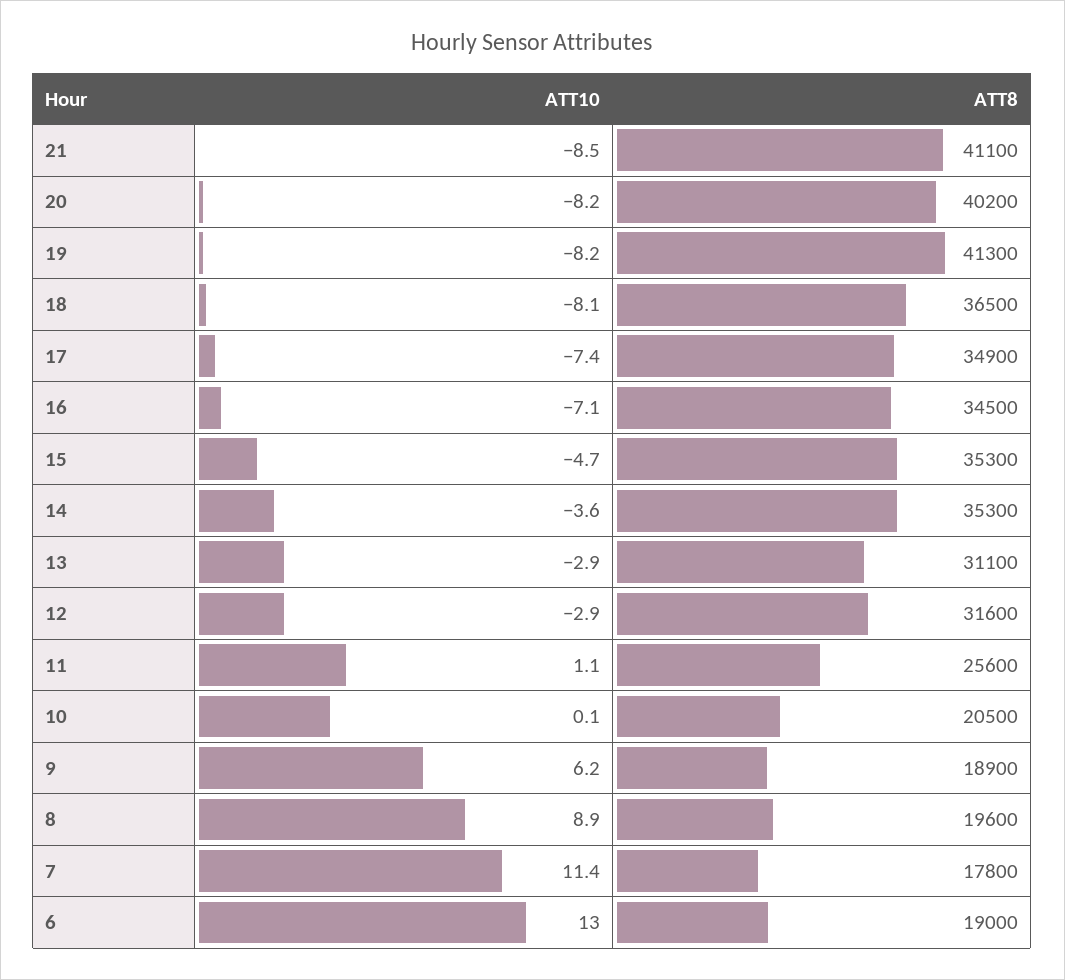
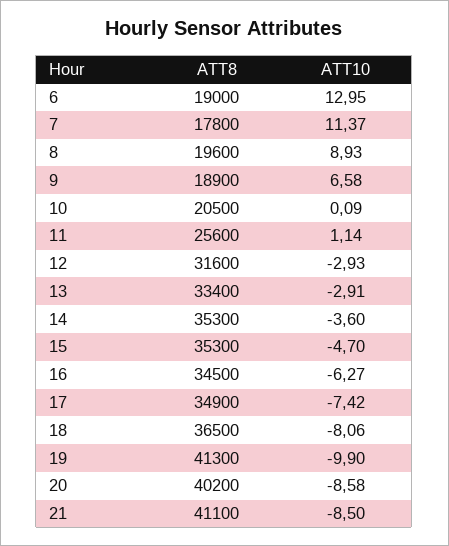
ATT10, 20: -8.2 -> -8.58
ATT10, 19: -8.2 -> -9.9
ATT10, 16: -7.1 -> -6.27
ATT8, 13: 31100 -> 33400
ATT10, 9: 6.2 -> 6.58

